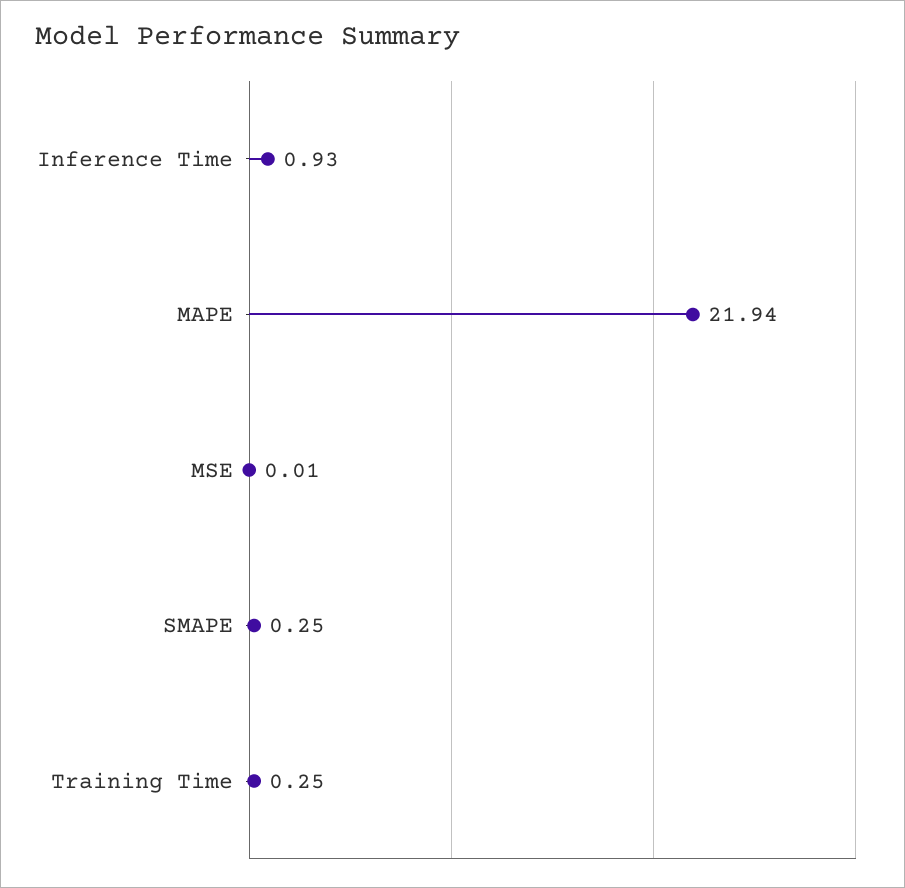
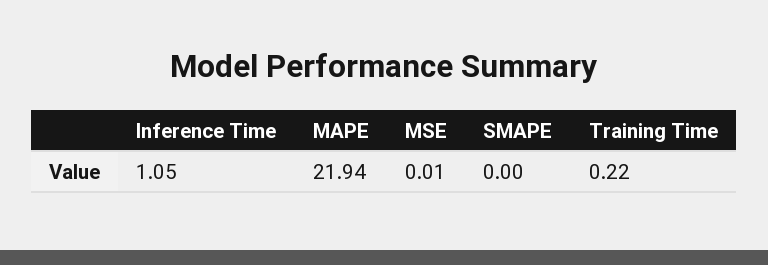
Inference Time: 0.93 -> 1.05
SMAPE: 0.25 -> 0
Training Time: 0.25 -> 0.22

